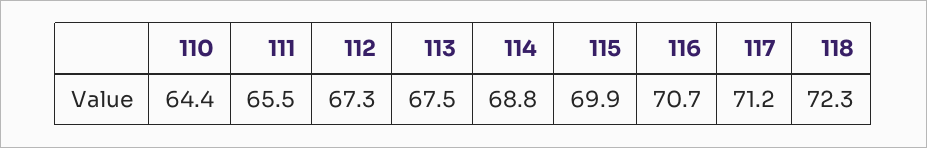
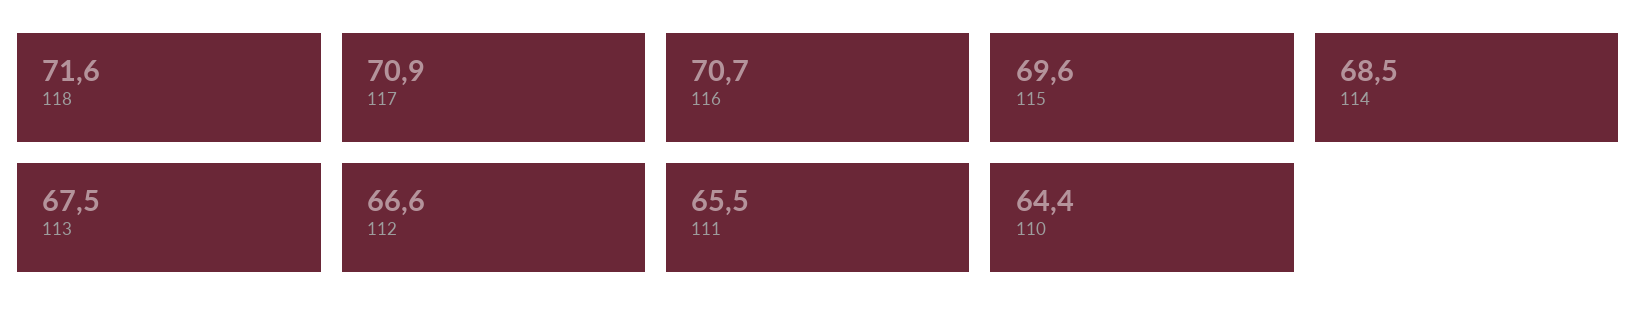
112: 67.3 -> 66.6
114: 68.8 -> 68.5
115: 69.9 -> 69.6
117: 71.2 -> 70.9
118: 72.3 -> 71.6

